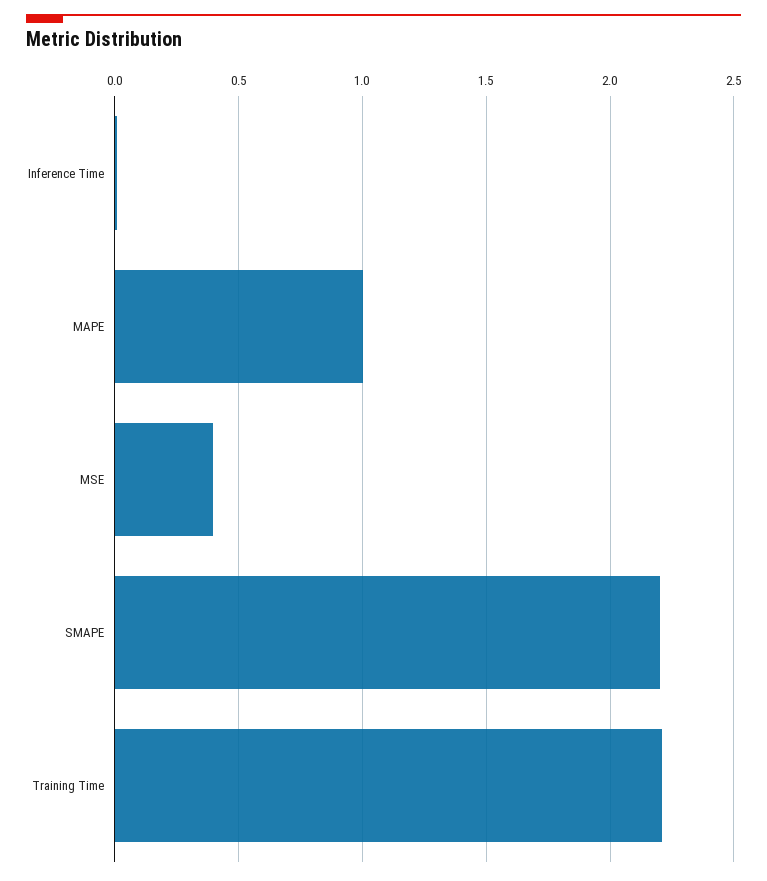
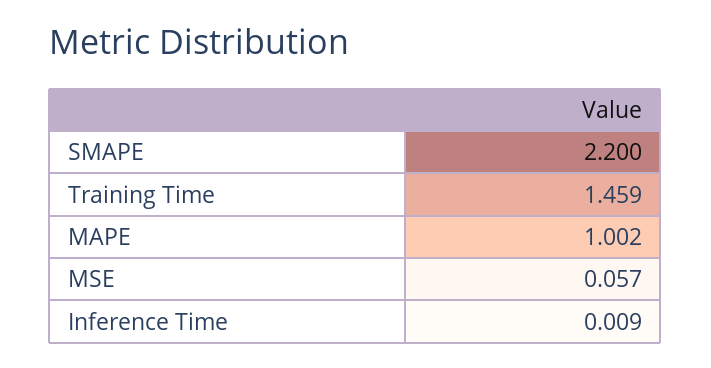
MSE: 0.4 -> 0.057
Training Time: 2.2 -> 1.459

